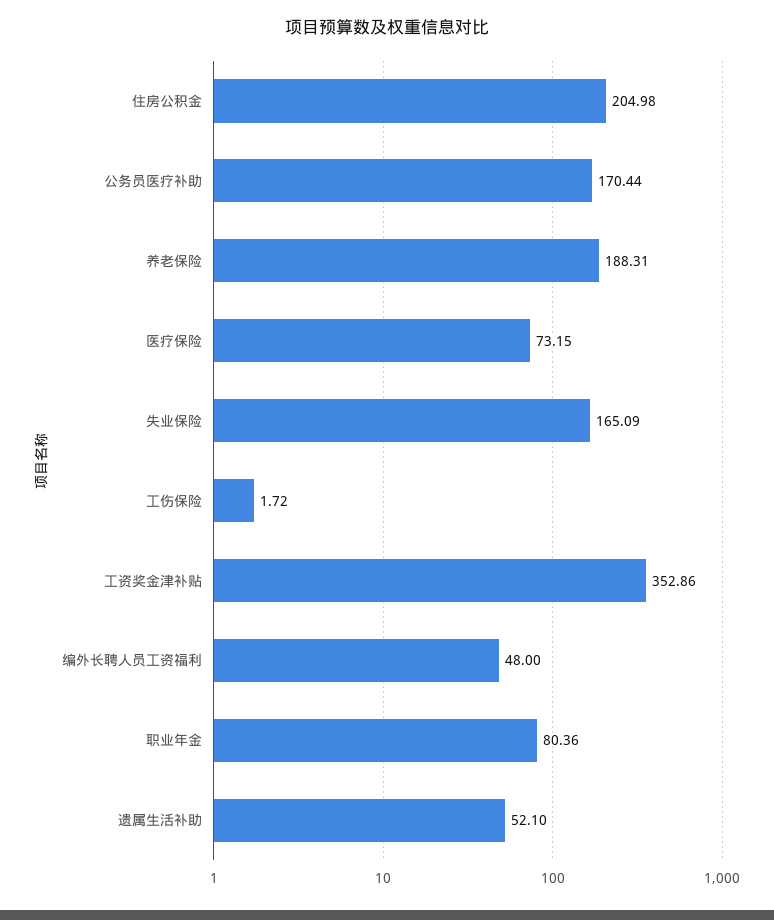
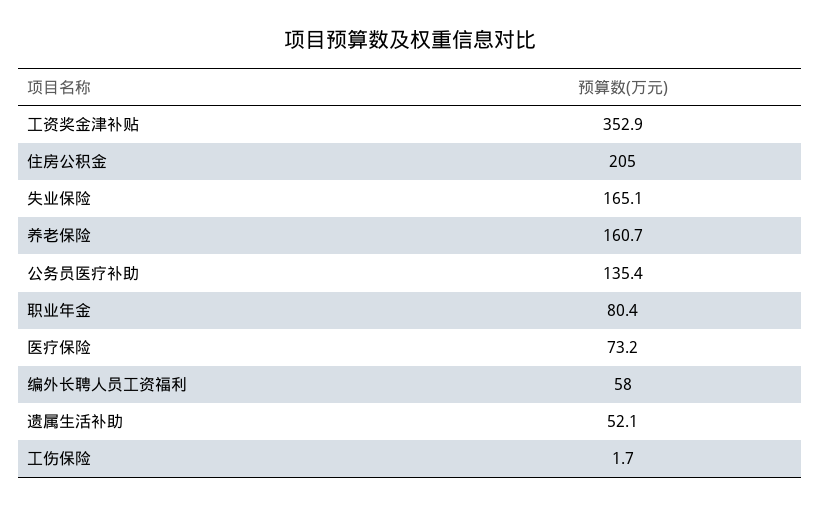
公务员医疗补助: 170.44 -> 135.4
养老保险: 188.31 -> 160.7
编外长聘人员工资福利: 48 -> 58

